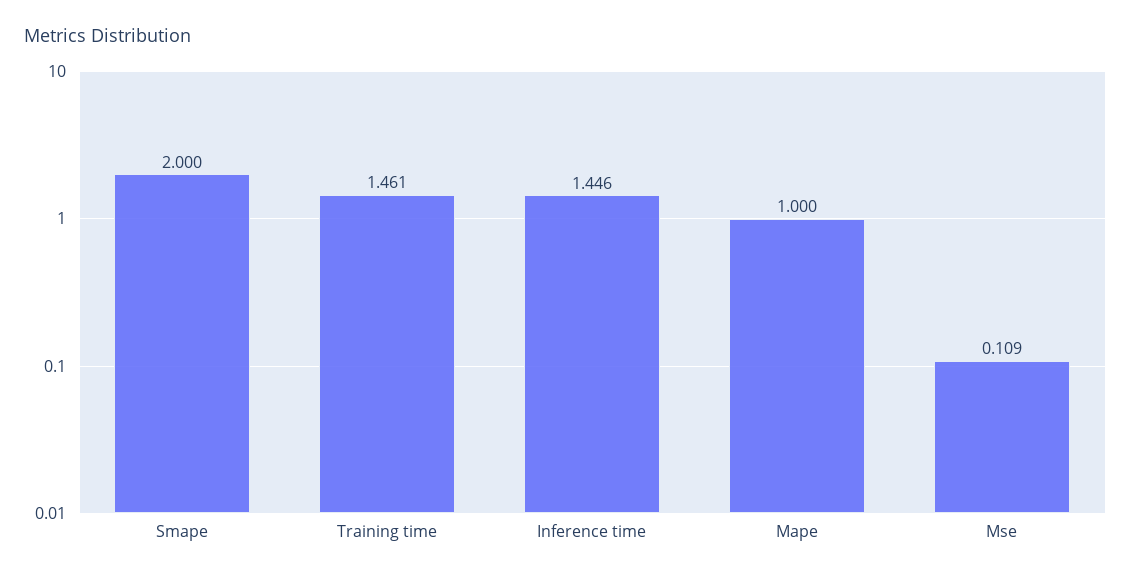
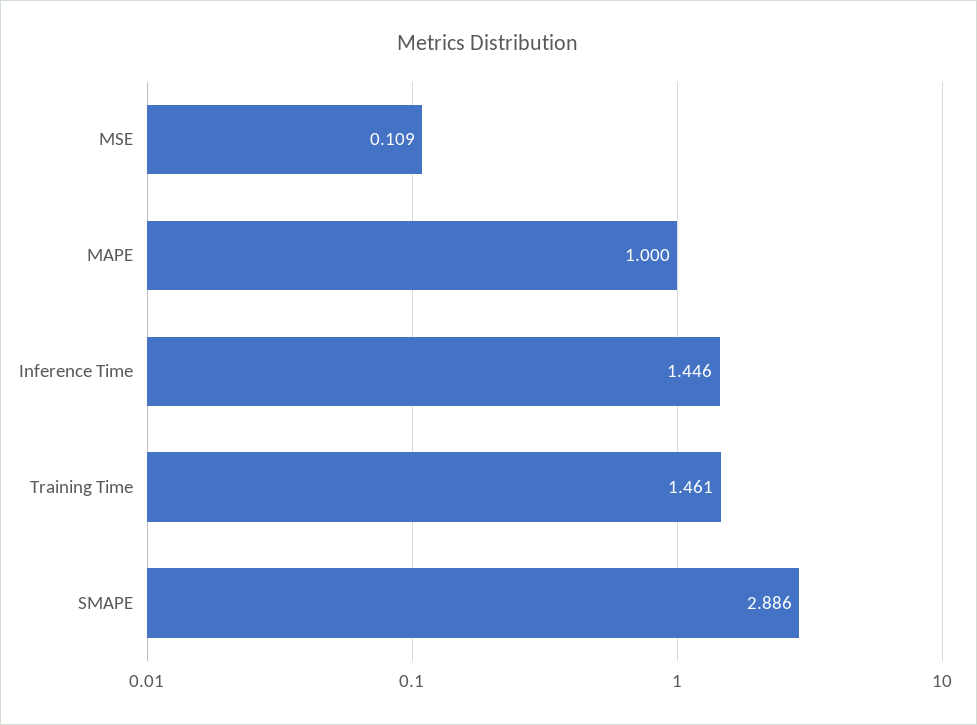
Smape: 2 -> 2.886

